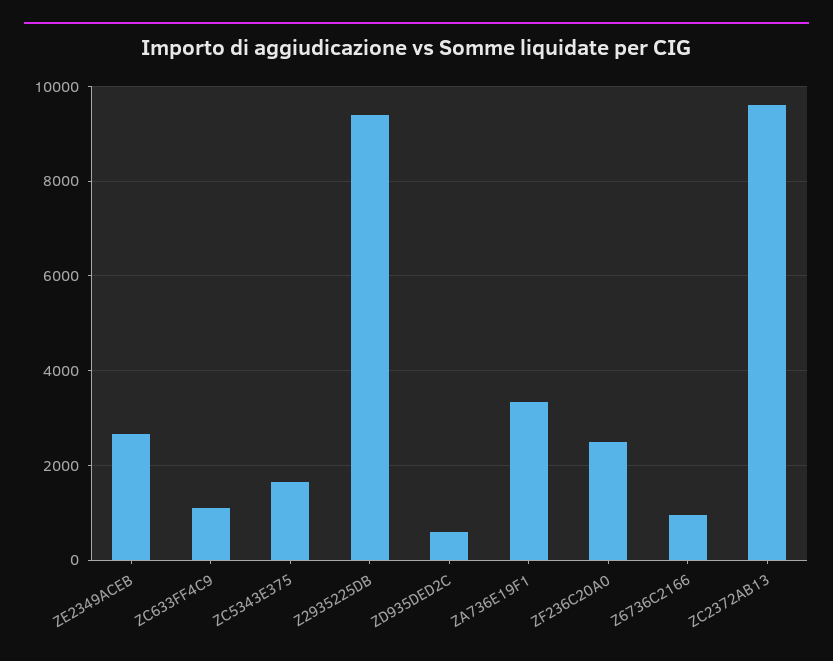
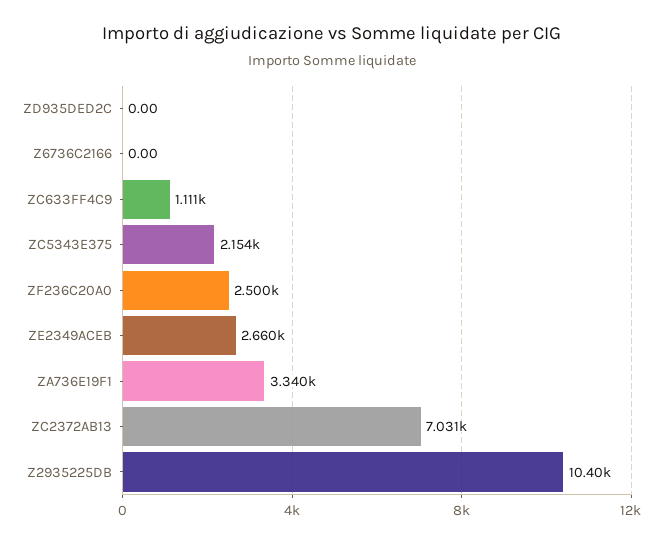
ZC5343E375: 1600 -> 2154
Z2935225DB: 9400 -> 10400
ZD935DED2C: 600 -> 0
Z6736C2166: 1000 -> 0
ZC2372AB13: 9600 -> 7031

